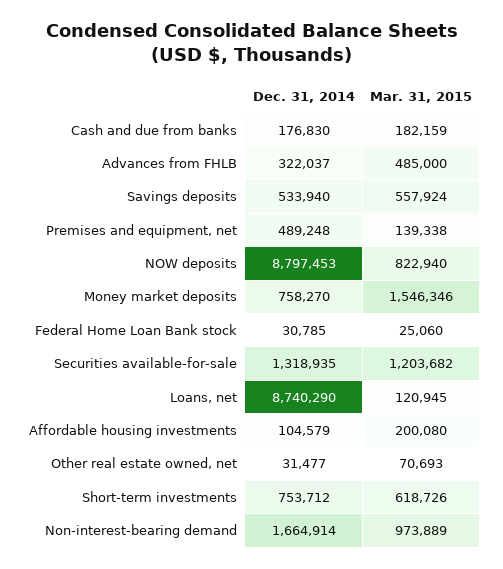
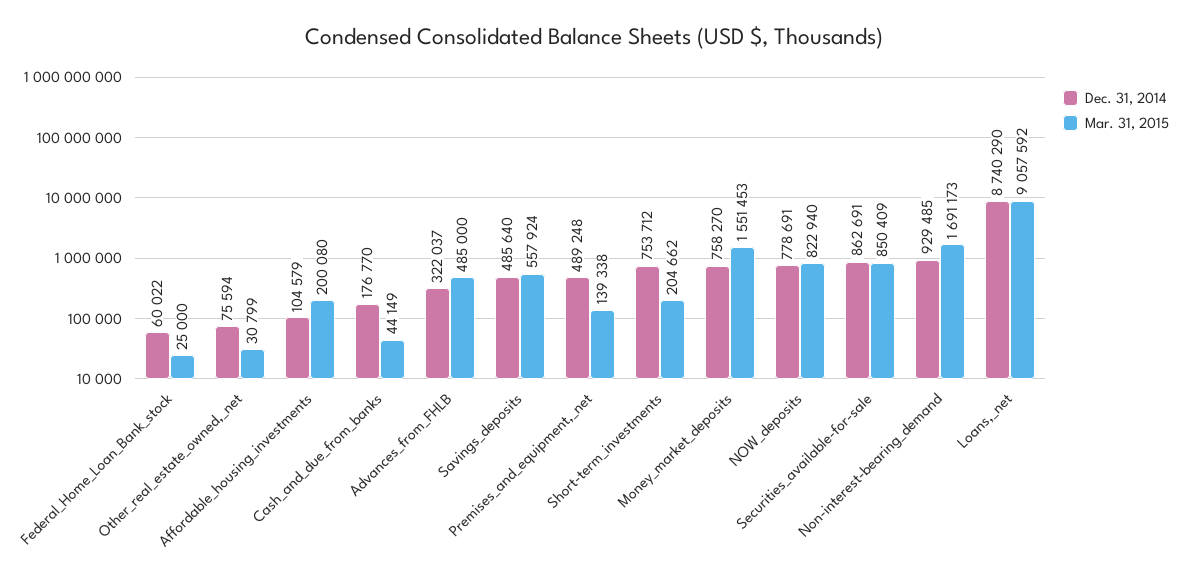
Dec. 31, 2014, Cash and due from banks: 176830 -> 176770
Mar. 31, 2015, Cash and due from banks: 182159 -> 44149
Dec. 31, 2014, Savings deposits: 533940 -> 485640
Dec. 31, 2014, NOW deposits: 8797453 -> 778691
Mar. 31, 2015, Money market deposits: 1546346 -> 1551453
Dec. 31, 2014, Federal Home Loan Bank stock: 30785 -> 60022
Mar. 31, 2015, Federal Home Loan Bank stock: 25060 -> 25000
Dec. 31, 2014, Securities available-for-sale: 1318935 -> 862691
Mar. 31, 2015, Securities available-for-sale: 1203682 -> 850409
Mar. 31, 2015, Loans, net: 120945 -> 9057592
Dec. 31, 2014, Other real estate owned, net: 31477 -> 75594
Mar. 31, 2015, Other real estate owned, net: 70693 -> 30799
Mar. 31, 2015, Short-term investments: 618726 -> 204662
Dec. 31, 2014, Non-interest-bearing demand: 1664914 -> 929485
Mar. 31, 2015, Non-interest-bearing demand: 973889 -> 1691173

